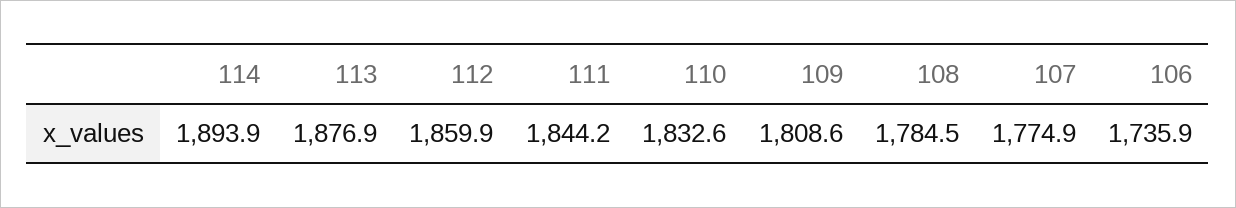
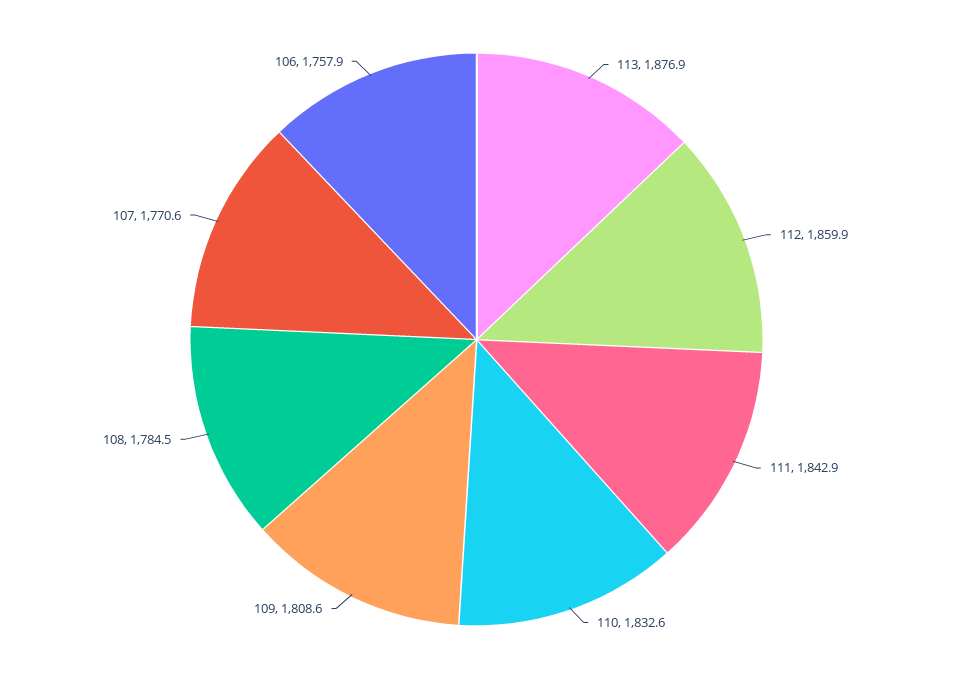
114: 1893.9 -> none
111: 1844.2 -> 1842.9
107: 1774.9 -> 1770.6
106: 1735.9 -> 1757.9

